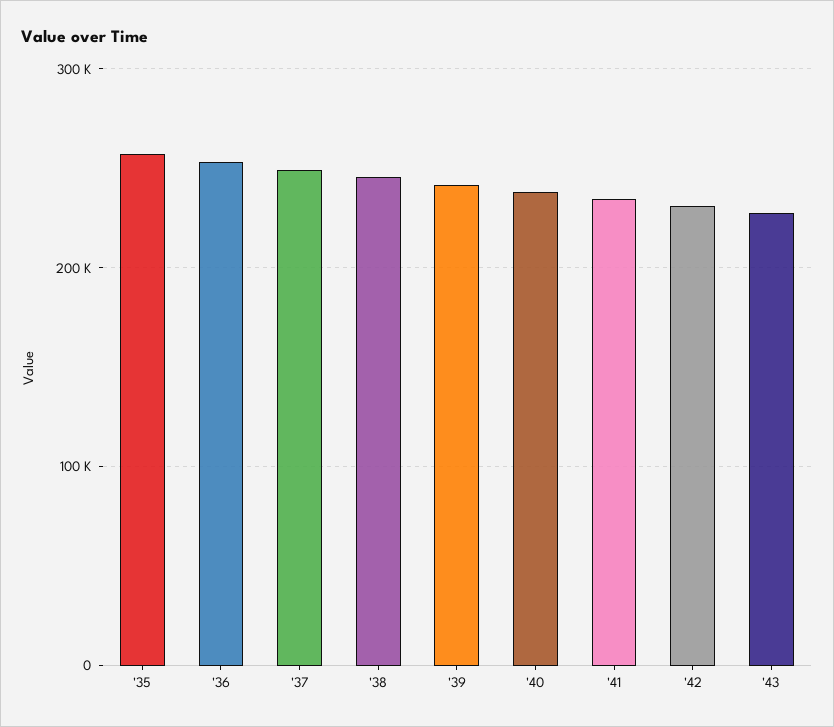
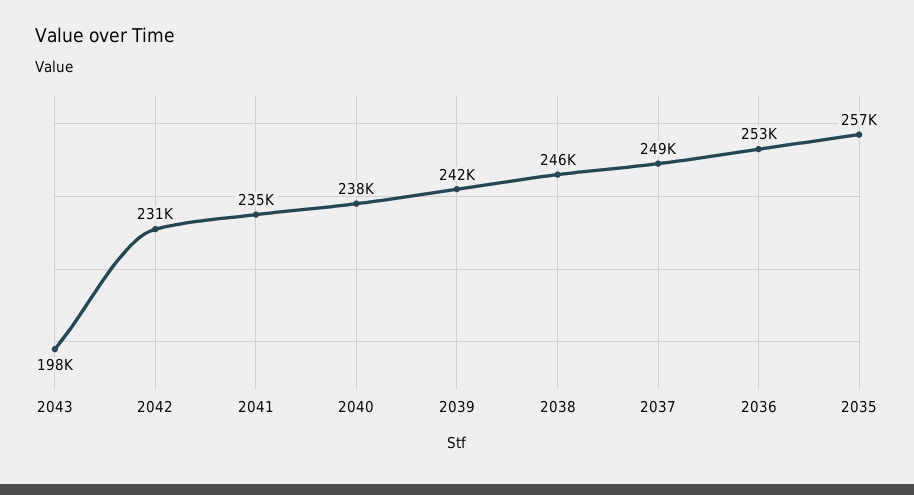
'43: 230000 -> 198000

